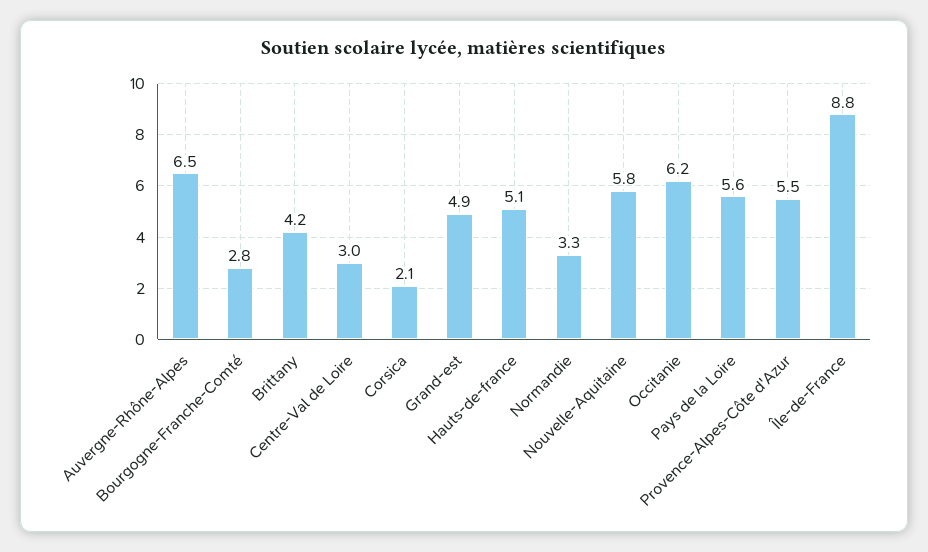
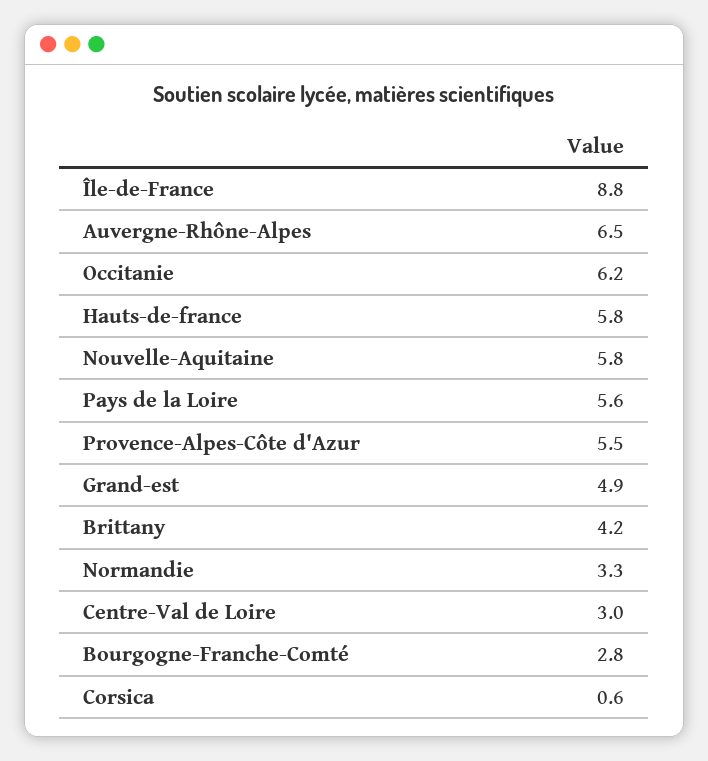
Corsica: 2.1 -> 0.6
Hauts-de-france: 5.1 -> 5.8

